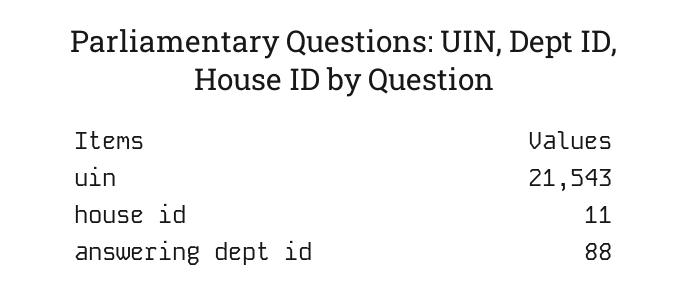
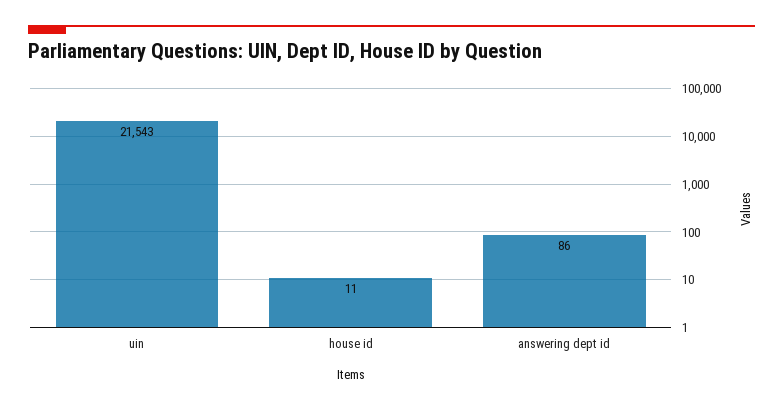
answering dept id: 88 -> 86

